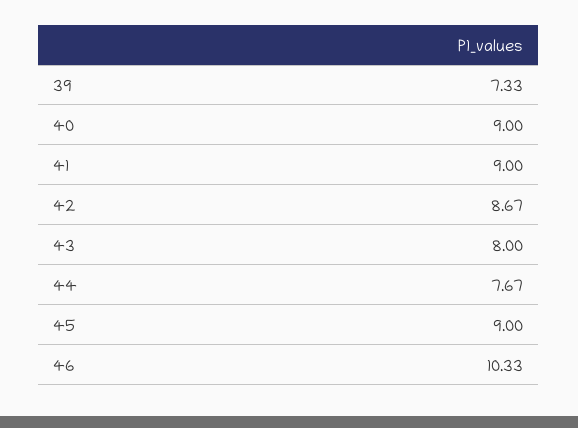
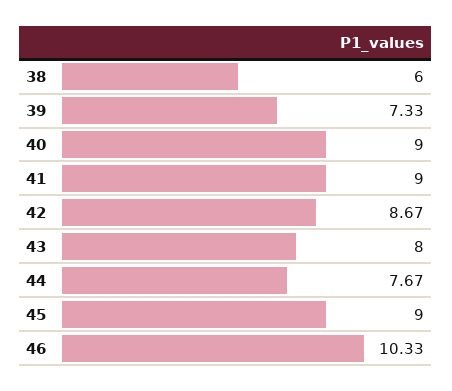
38: none -> 6

